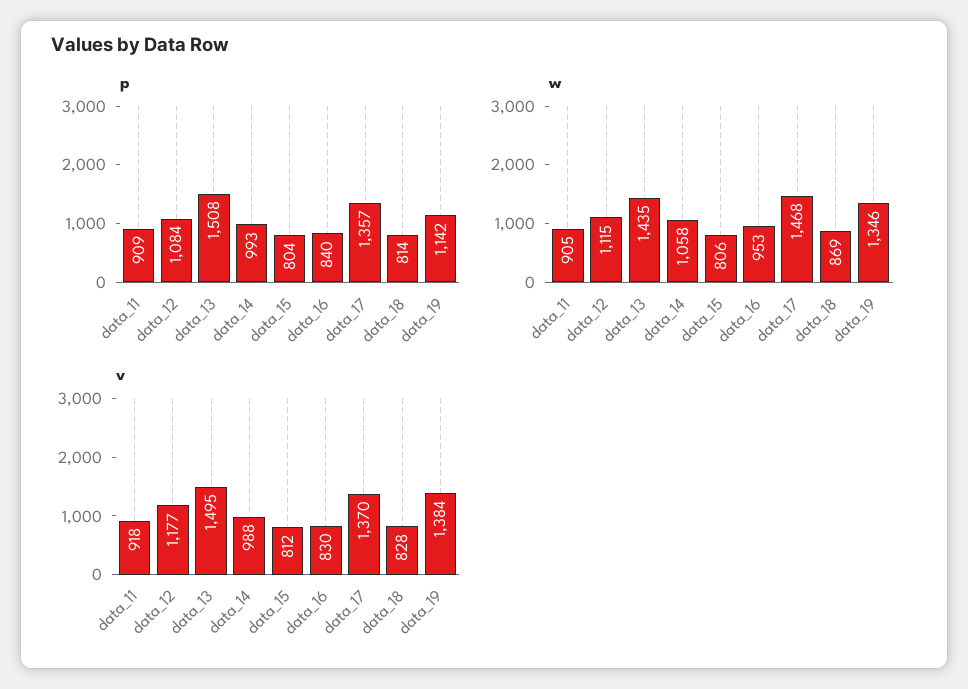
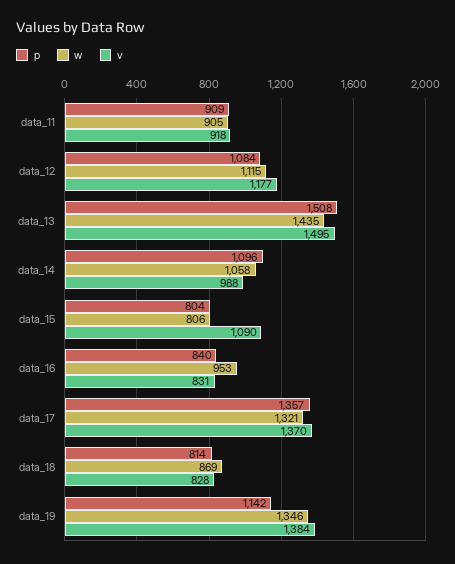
p, data_14: 993 -> 1096
w, data_17: 1468 -> 1321
v, data_15: 812 -> 1090
v, data_16: 830 -> 831

